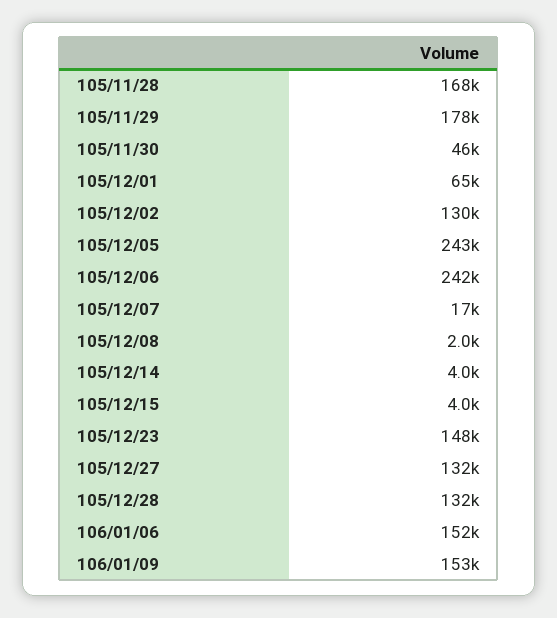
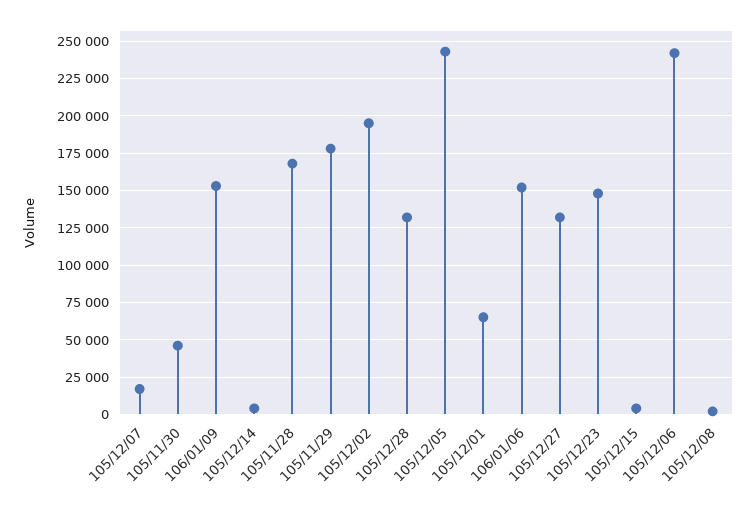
105/12/02: 130000 -> 195000

